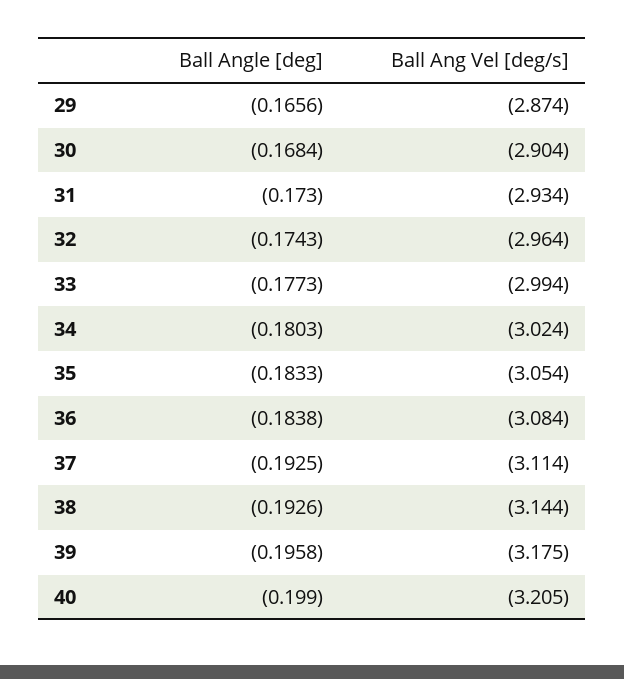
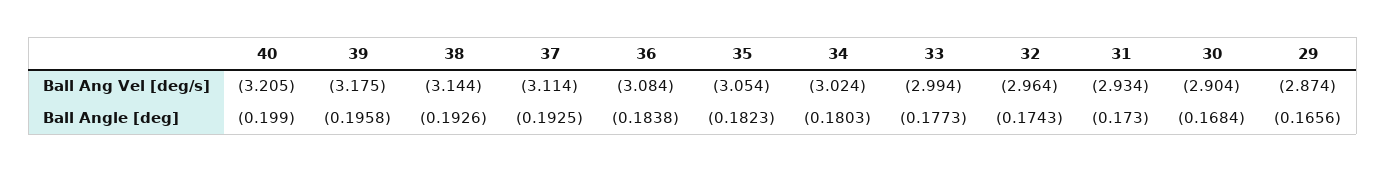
Ball Angle [deg], 35: -0.1833 -> -0.1823

